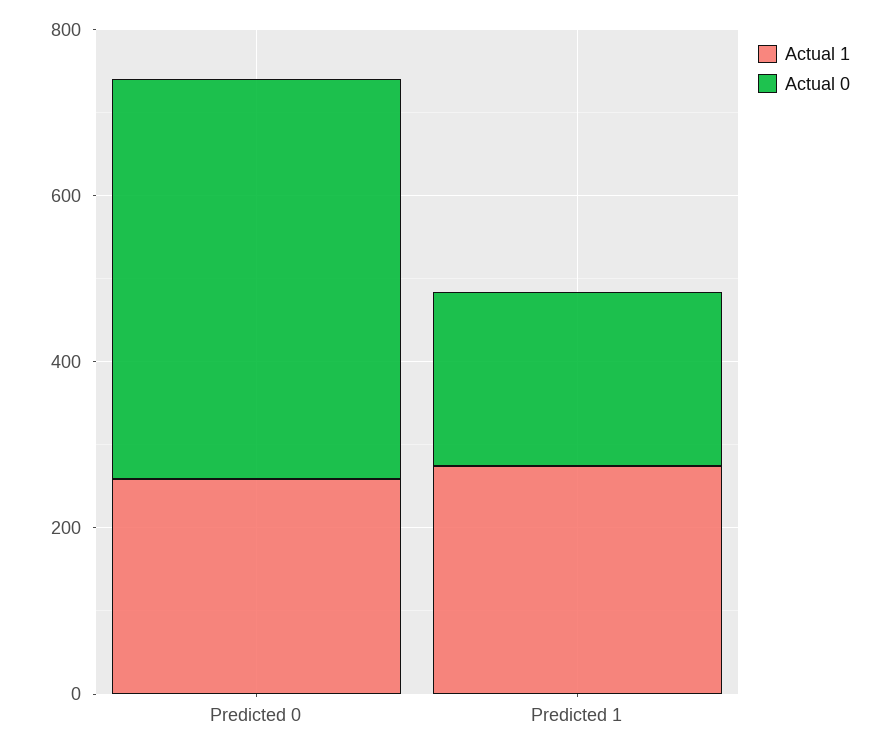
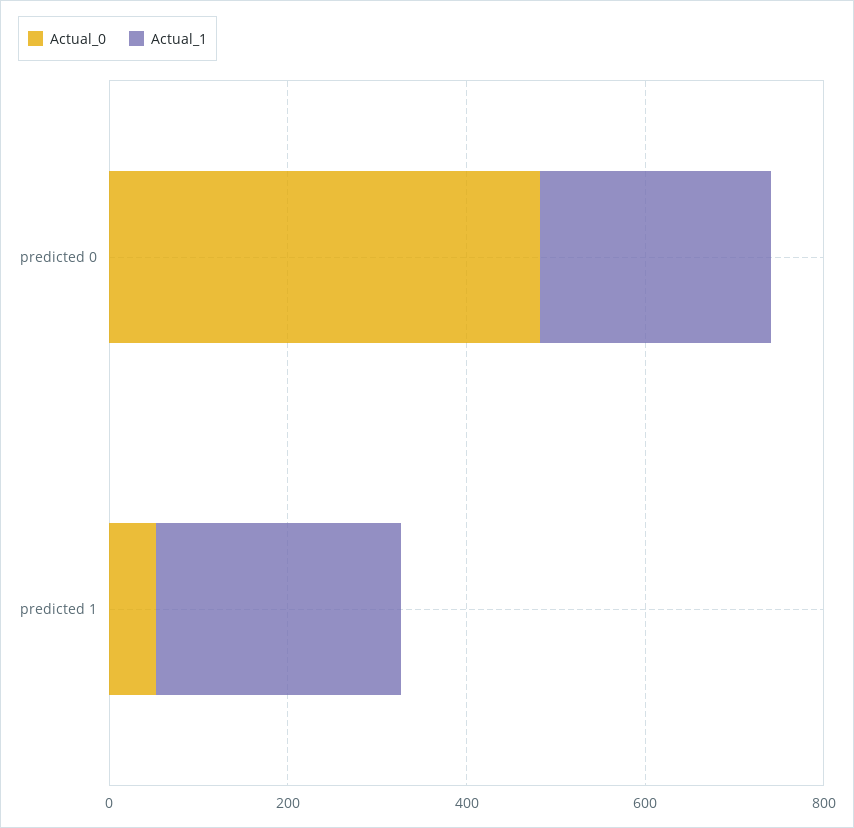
Actual 0, Predicted 1: 200 -> 50

